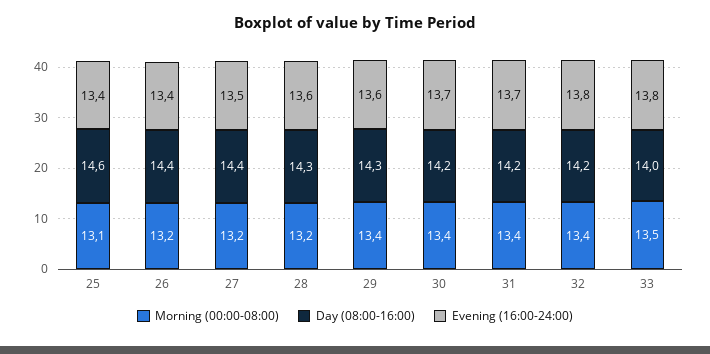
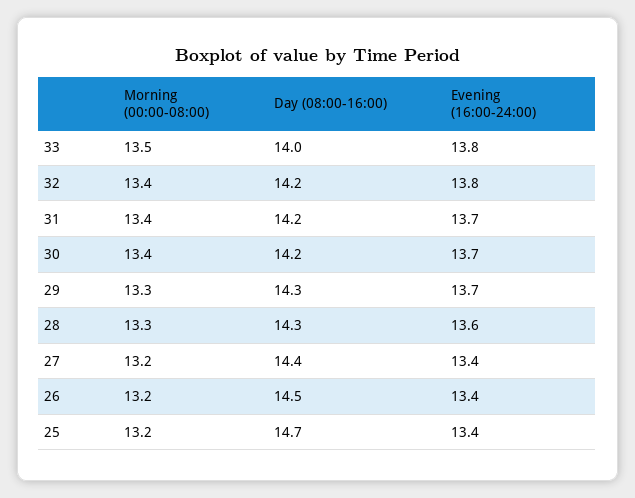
Morning (00:00-08:00), 25: 13.1 -> 13.2
Day (08:00-16:00), 25: 14.6 -> 14.7
Day (08:00-16:00), 26: 14.4 -> 14.5
Evening (16:00-24:00), 27: 13.5 -> 13.4
Morning (00:00-08:00), 28: 13.2 -> 13.3
Morning (00:00-08:00), 29: 13.4 -> 13.3
Evening (16:00-24:00), 29: 13.6 -> 13.7

